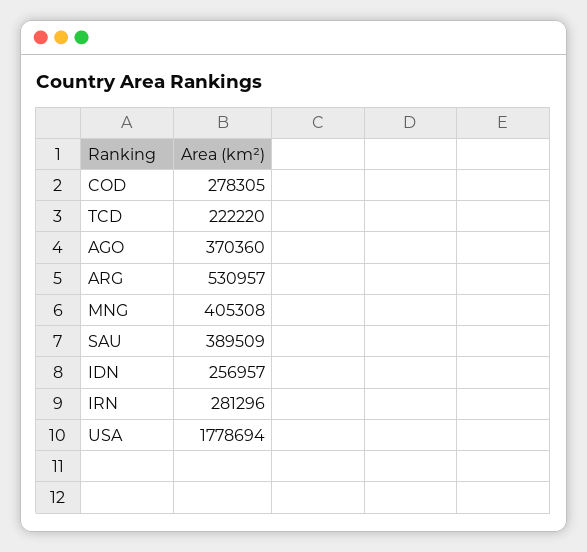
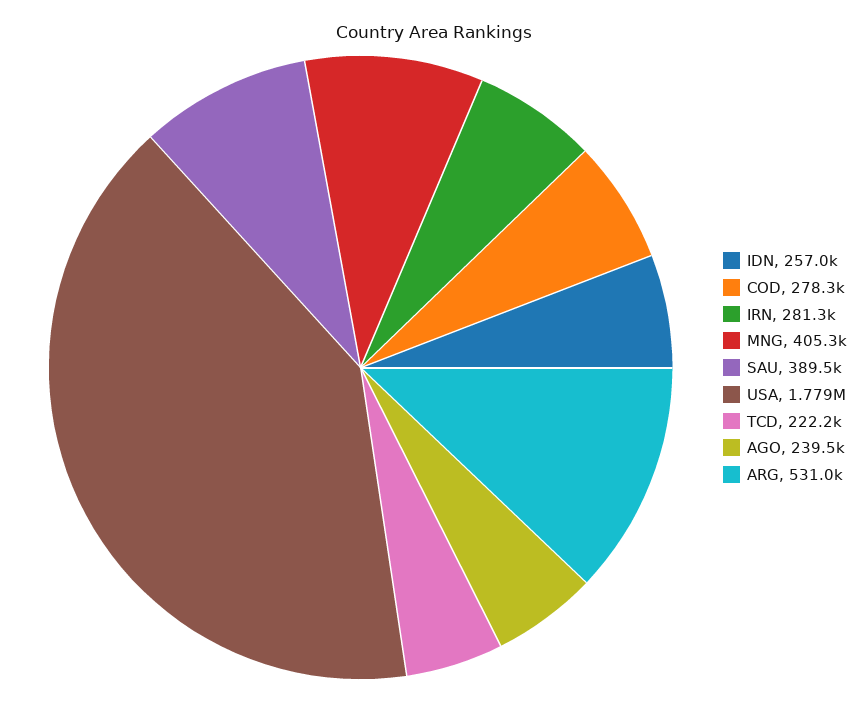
AGO: 370360 -> 239500

